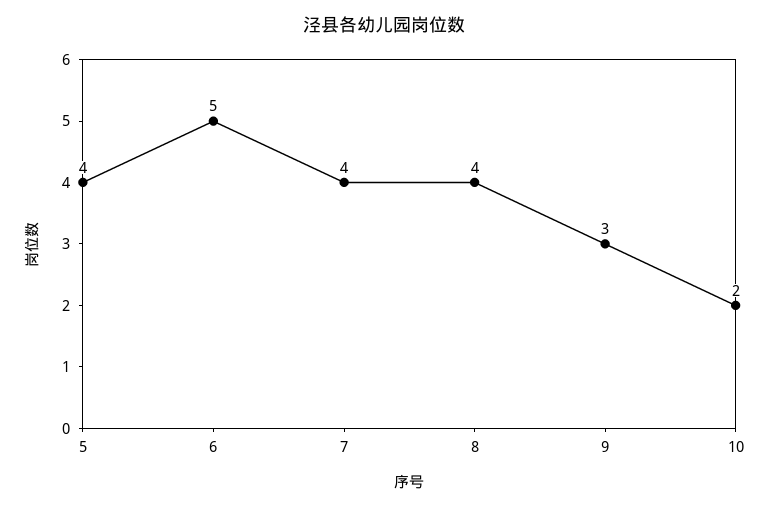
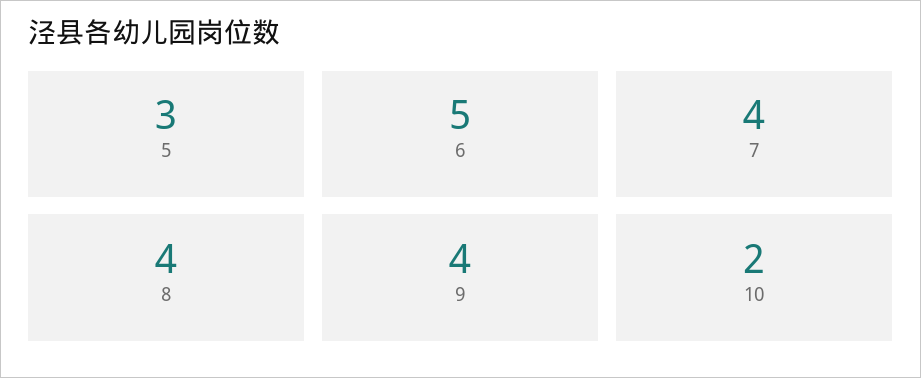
5: 4 -> 3
9: 3 -> 4

